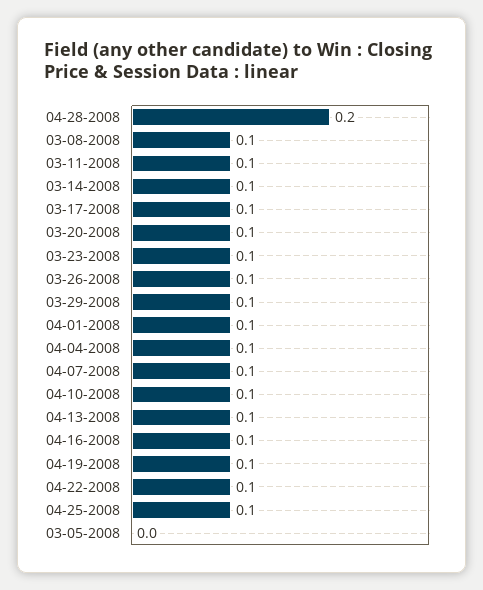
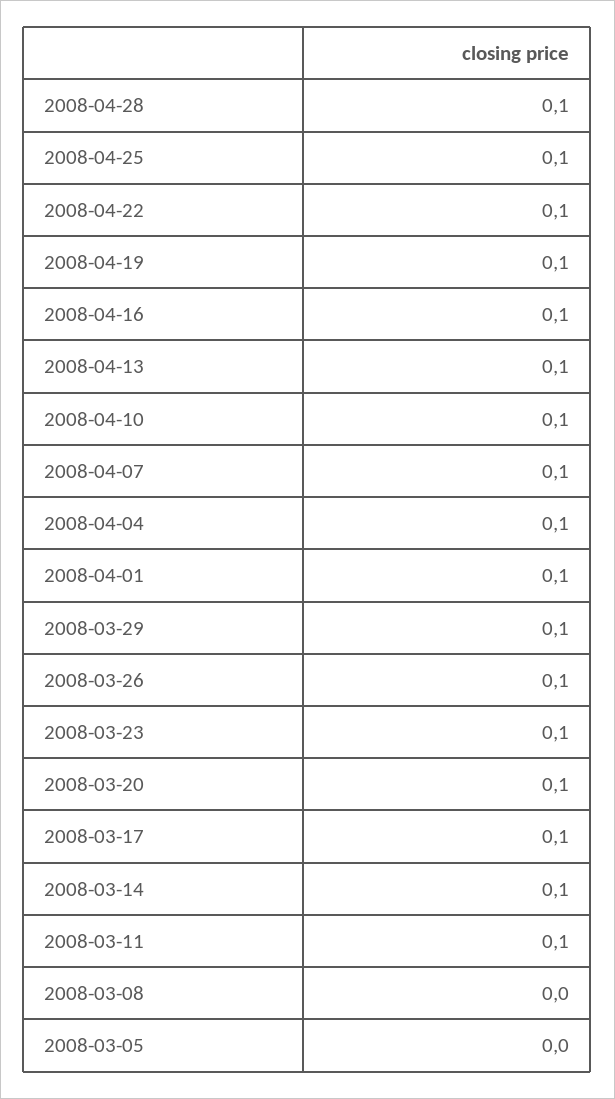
04-28-2008: 0.2 -> 0.1
03-08-2008: 0.1 -> 0

